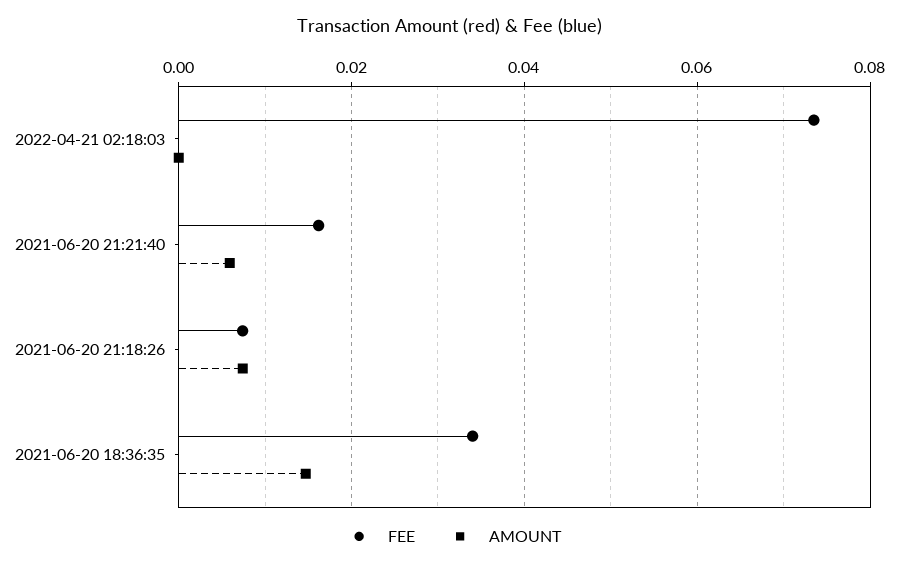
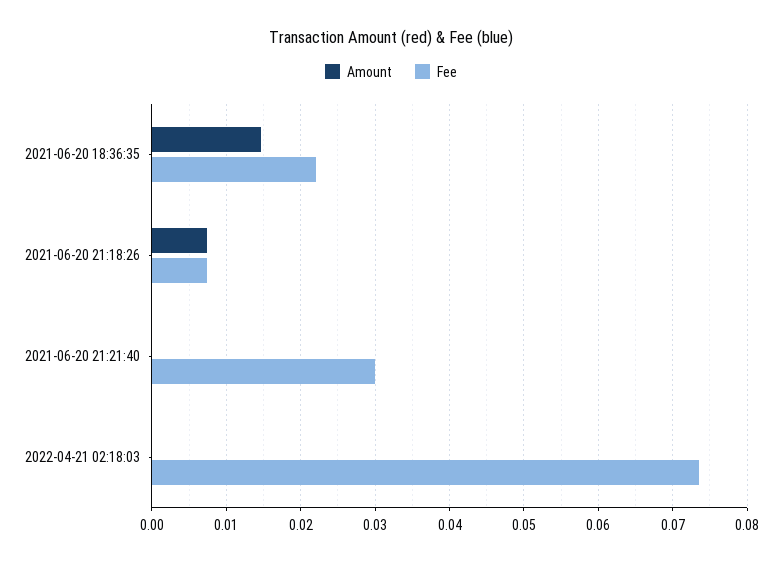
FEE, 2021-06-20 21:21:40: 0.016 -> 0.03
AMOUNT, 2021-06-20 21:21:40: 0.006 -> 0
FEE, 2021-06-20 18:36:35: 0.034 -> 0.022

